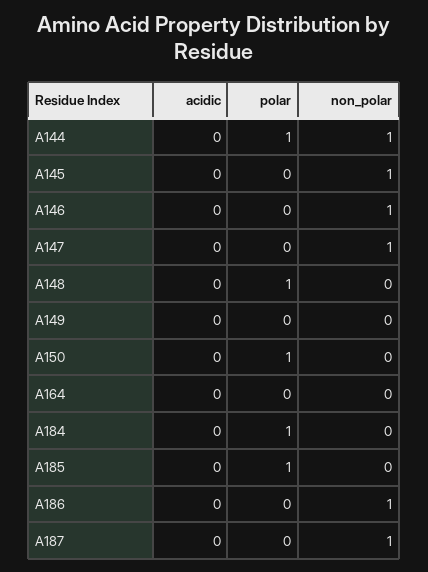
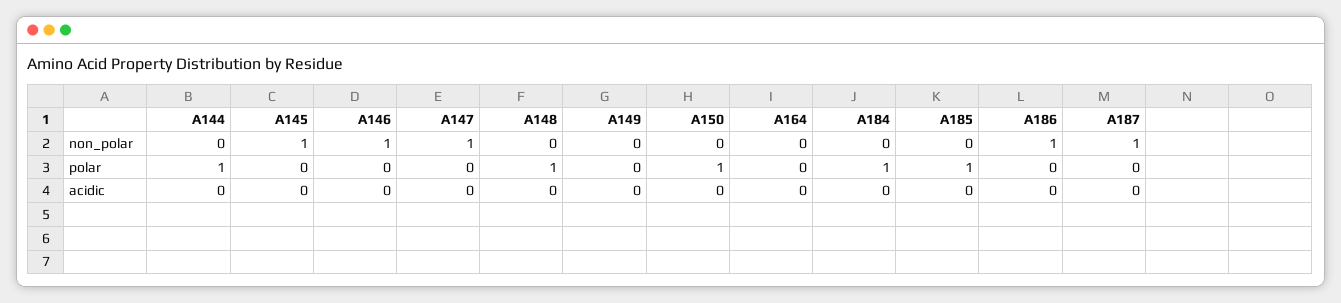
non_polar, A144: 1 -> 0

